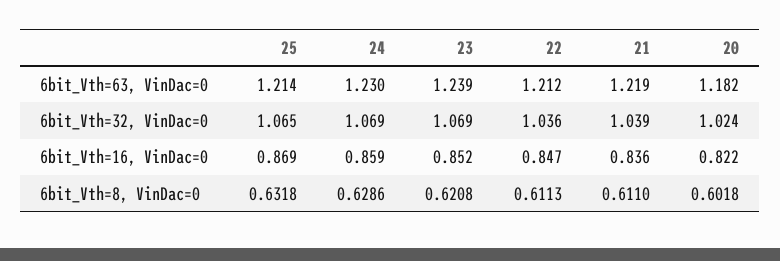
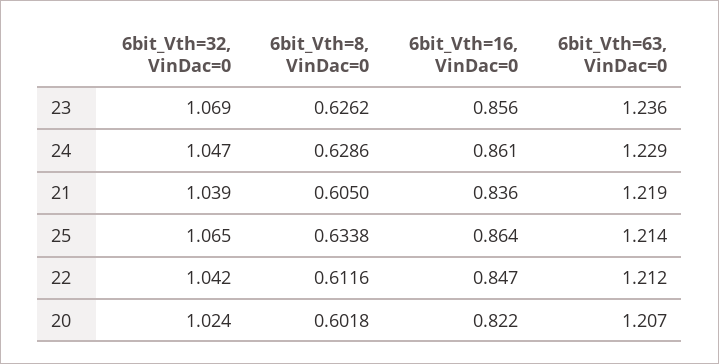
24, 6bit_Vth=63, VinDac=0: 1.23 -> 1.229
23, 6bit_Vth=63, VinDac=0: 1.239 -> 1.236
20, 6bit_Vth=63, VinDac=0: 1.182 -> 1.207
24, 6bit_Vth=32, VinDac=0: 1.069 -> 1.047
22, 6bit_Vth=32, VinDac=0: 1.036 -> 1.042
25, 6bit_Vth=16, VinDac=0: 0.869 -> 0.864
24, 6bit_Vth=16, VinDac=0: 0.859 -> 0.861
23, 6bit_Vth=16, VinDac=0: 0.852 -> 0.856
25, 6bit_Vth=8, VinDac=0: 0.6318 -> 0.6338
23, 6bit_Vth=8, VinDac=0: 0.6208 -> 0.6262
22, 6bit_Vth=8, VinDac=0: 0.6113 -> 0.6116
21, 6bit_Vth=8, VinDac=0: 0.611 -> 0.605

